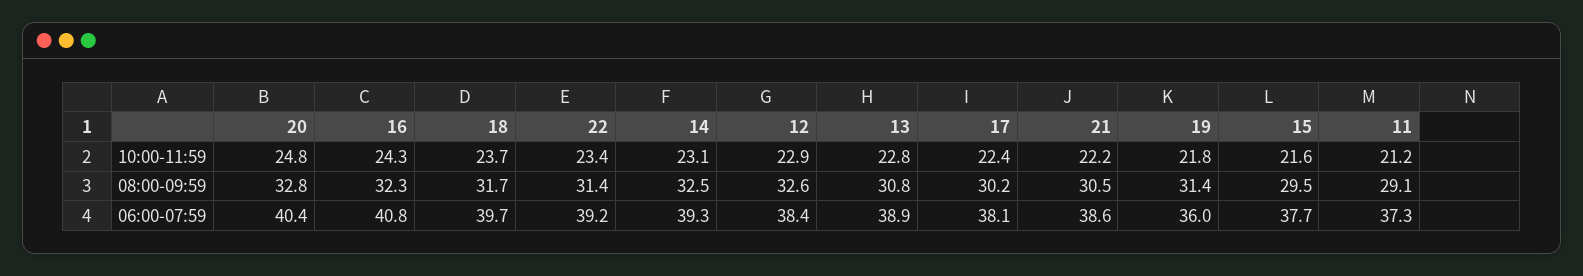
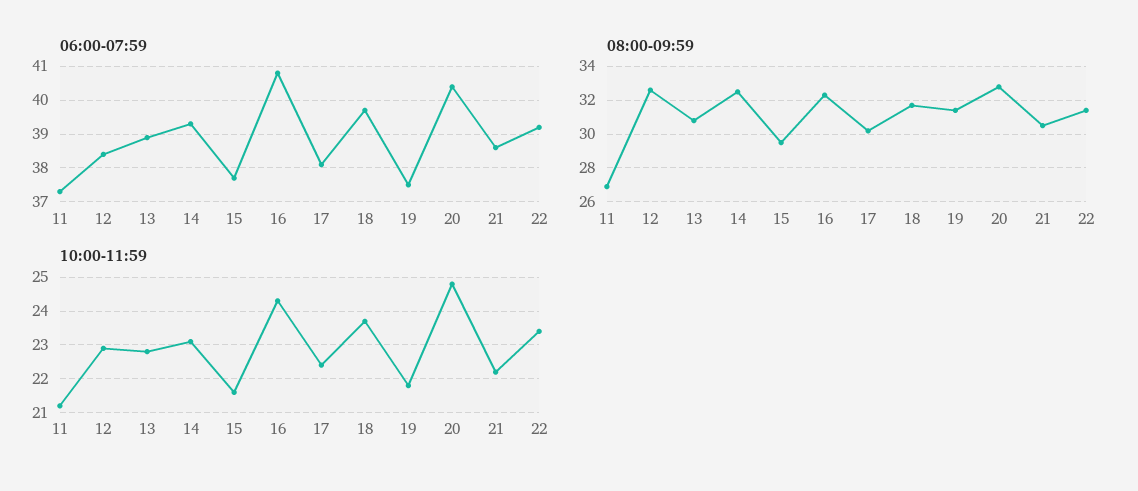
08:00-09:59, 11: 29.1 -> 27
06:00-07:59, 19: 36 -> 37.5

